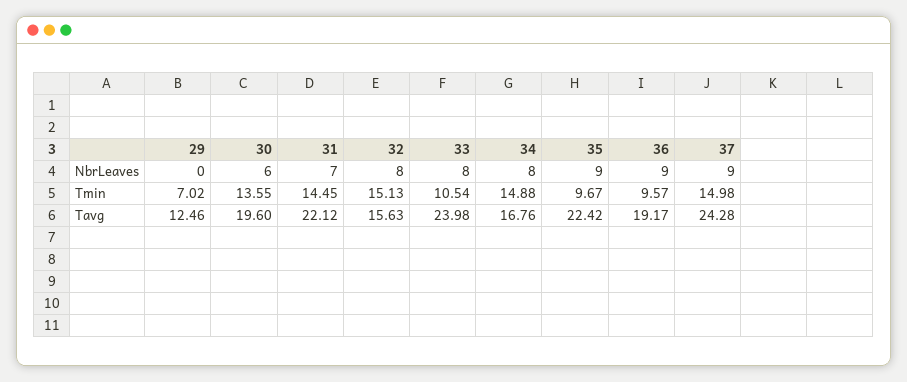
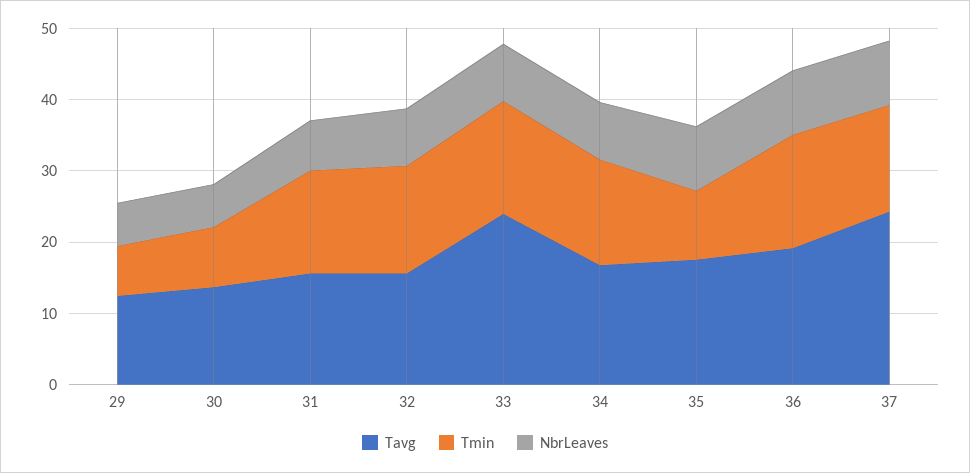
NbrLeaves, 29: 0 -> 6
Tmin, 30: 13.55 -> 8
Tmin, 33: 10.54 -> 16
Tmin, 36: 9.57 -> 16
Tavg, 30: 19.6 -> 14
Tavg, 31: 22.12 -> 16
Tavg, 35: 22.42 -> 18

